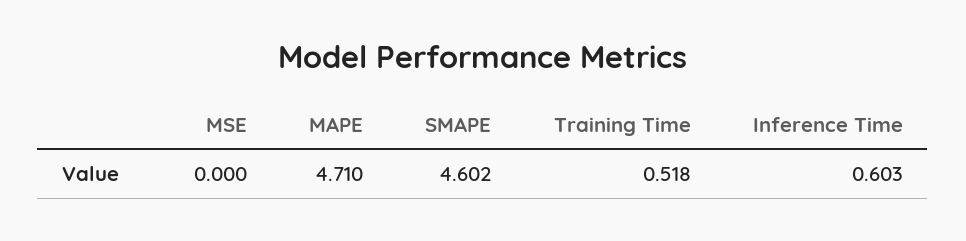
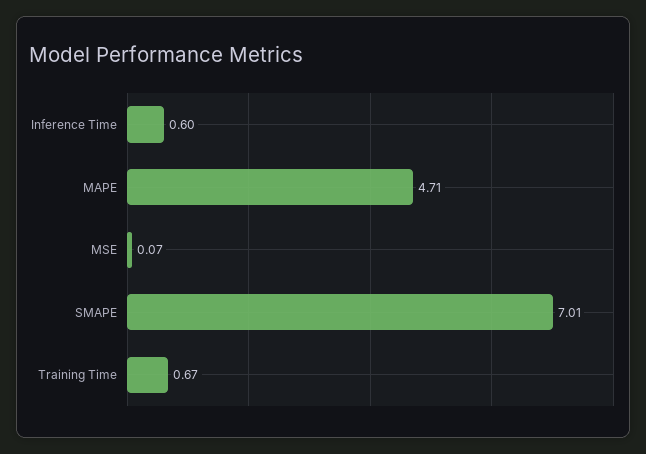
MSE: 0 -> 0.07
SMAPE: 4.602 -> 7.01
Training Time: 0.518 -> 0.67

